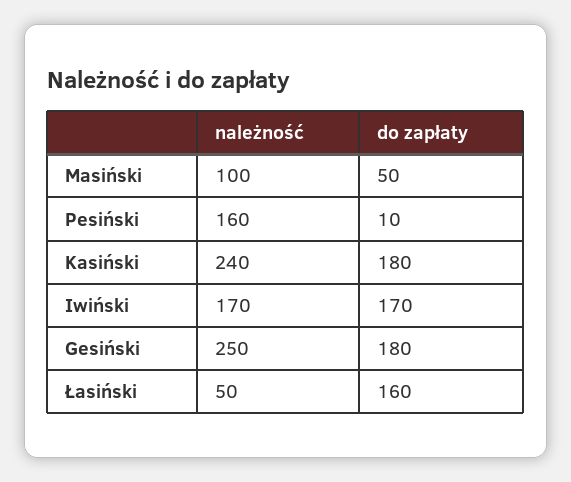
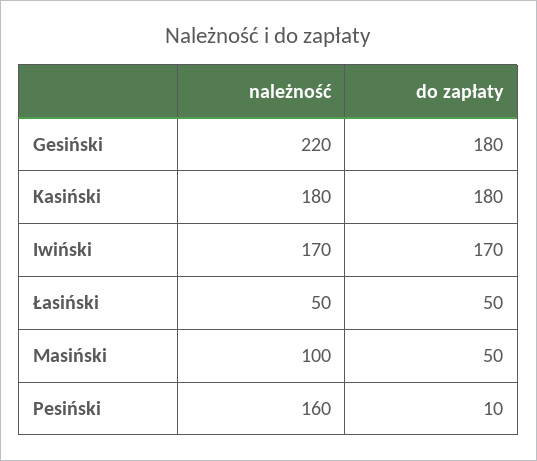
należność, Kasiński: 240 -> 180
należność, Gesiński: 250 -> 220
do zapłaty, Łasiński: 160 -> 50

